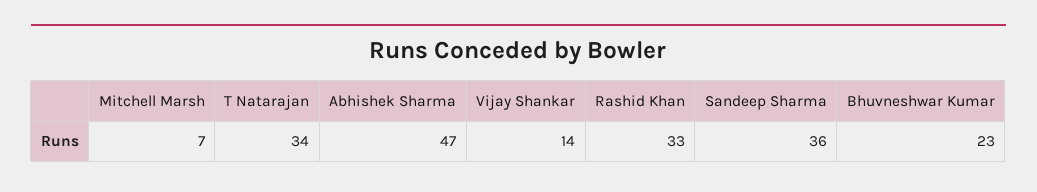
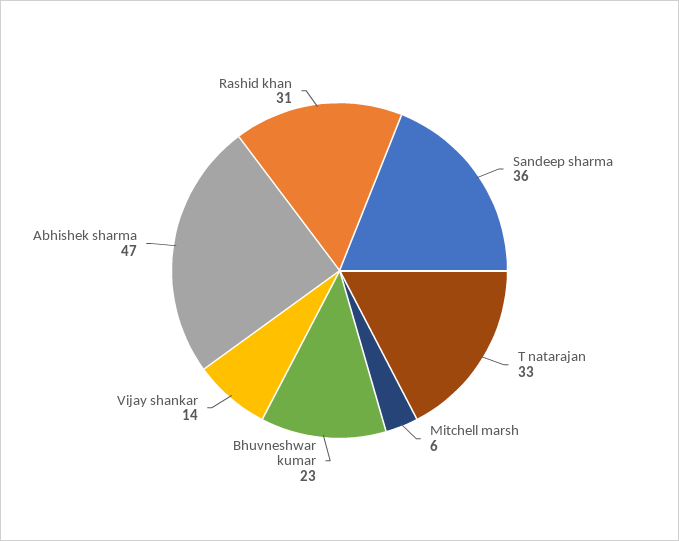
Mitchell Marsh: 7 -> 6
T Natarajan: 34 -> 33
Rashid Khan: 33 -> 31

